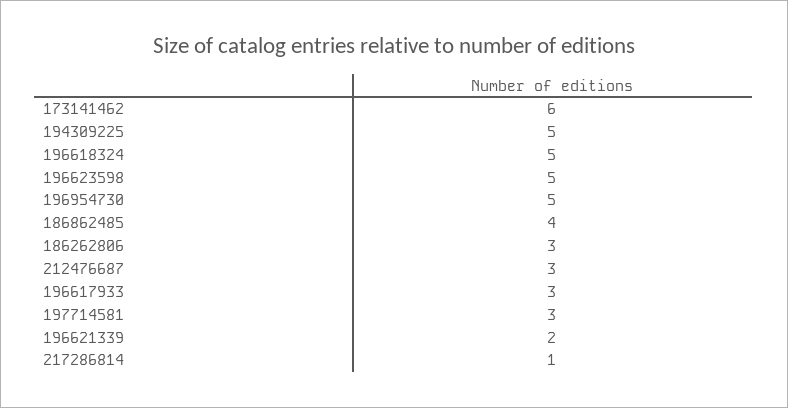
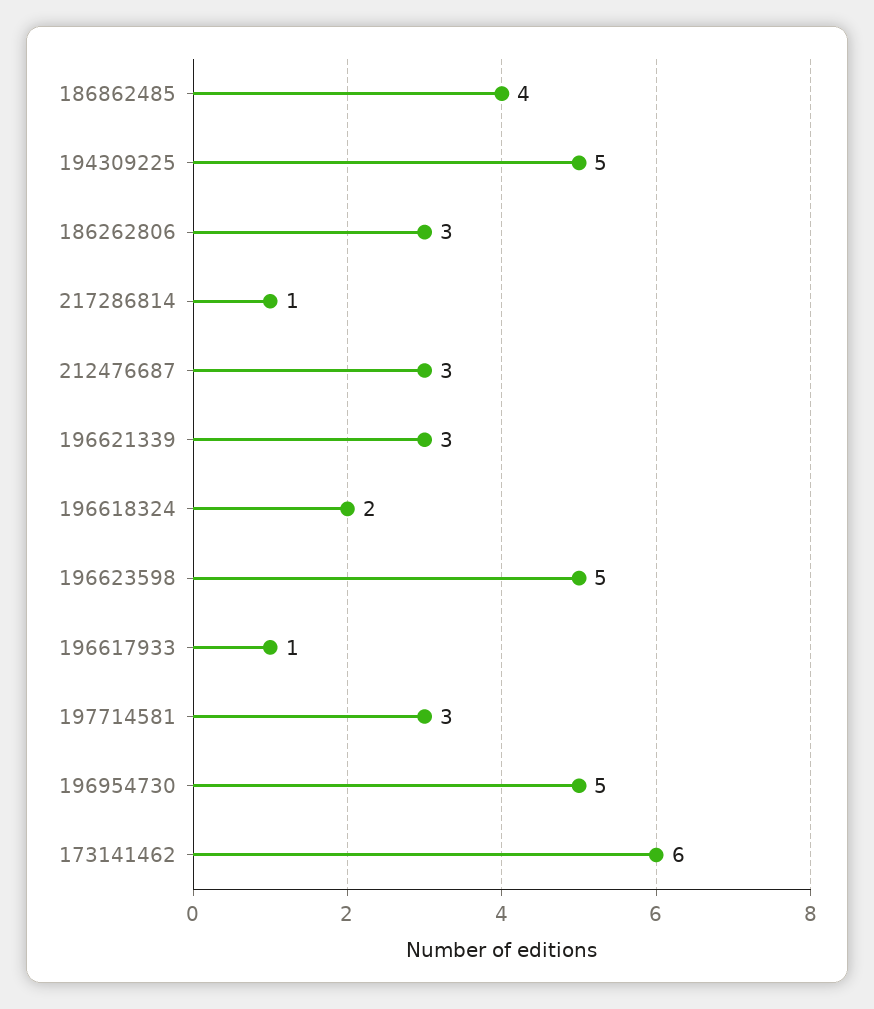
196618324: 5 -> 2
196617933: 3 -> 1
196621339: 2 -> 3

